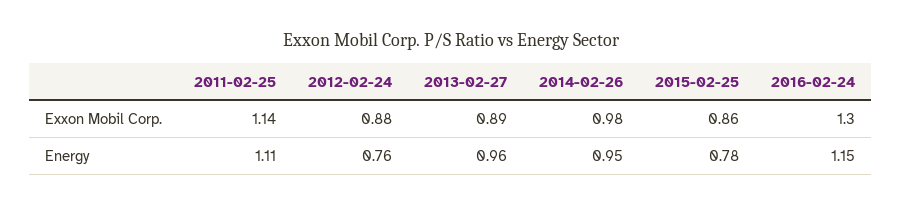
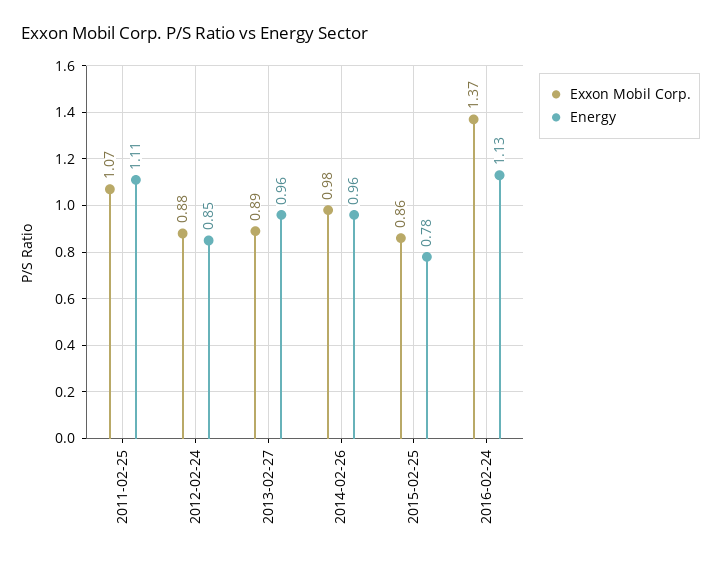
Exxon Mobil Corp., 2011-02-25: 1.14 -> 1.07
Exxon Mobil Corp., 2016-02-24: 1.3 -> 1.37
Energy, 2012-02-24: 0.76 -> 0.85
Energy, 2014-02-26: 0.95 -> 0.96
Energy, 2016-02-24: 1.15 -> 1.13

